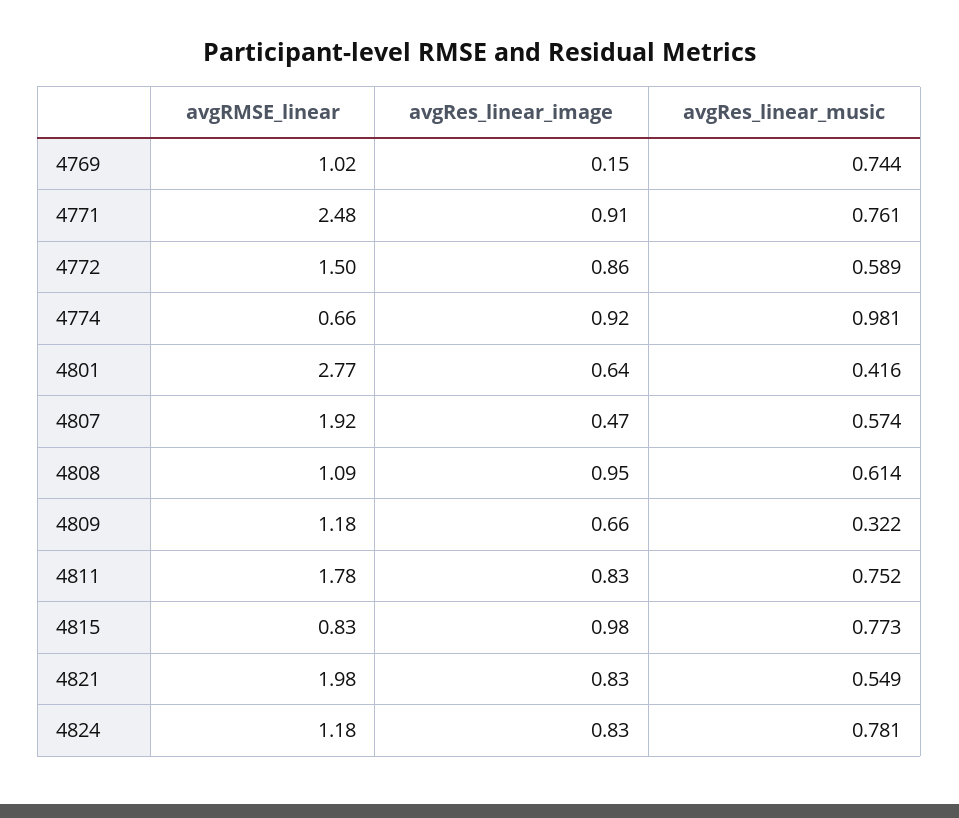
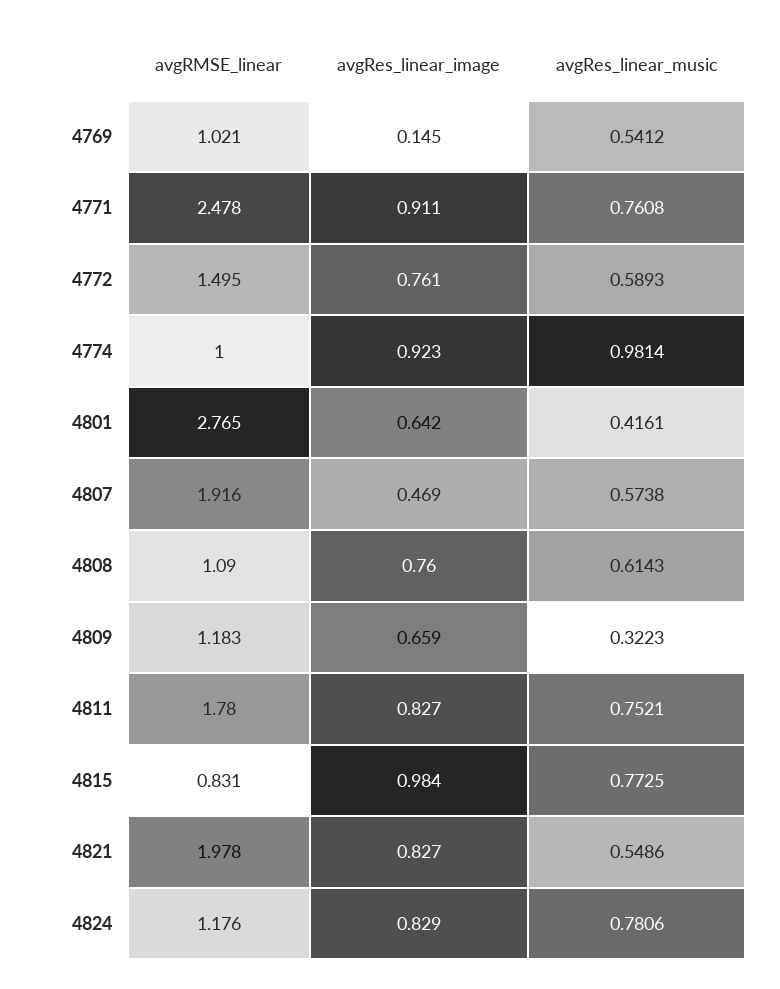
avgRes_linear_music, 4769: 0.744 -> 0.5412
avgRes_linear_image, 4772: 0.86 -> 0.761
avgRMSE_linear, 4774: 0.66 -> 1
avgRes_linear_image, 4808: 0.95 -> 0.76

